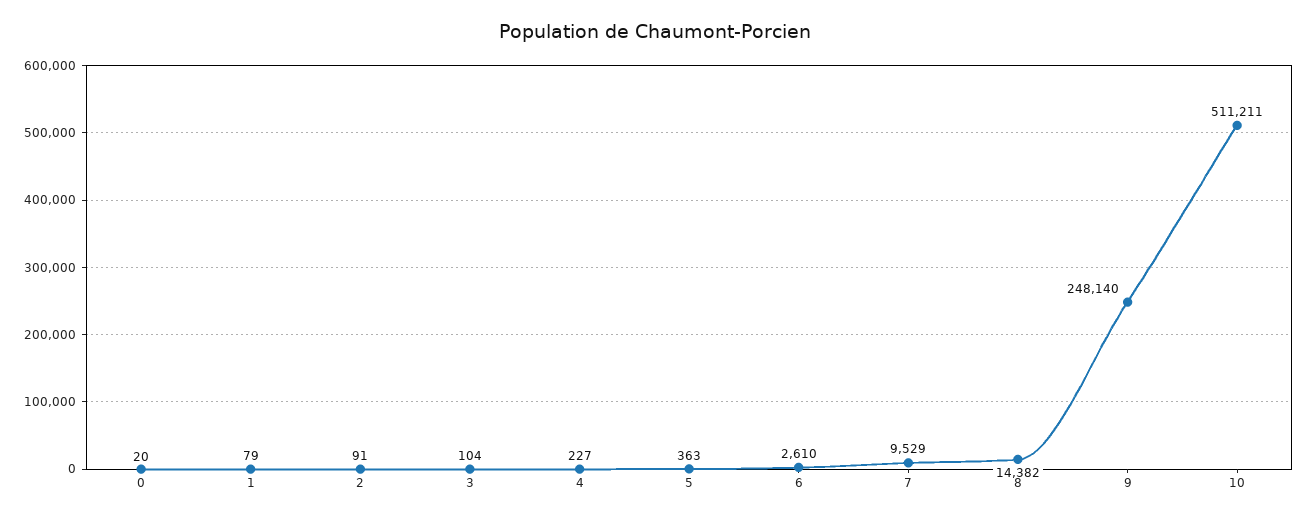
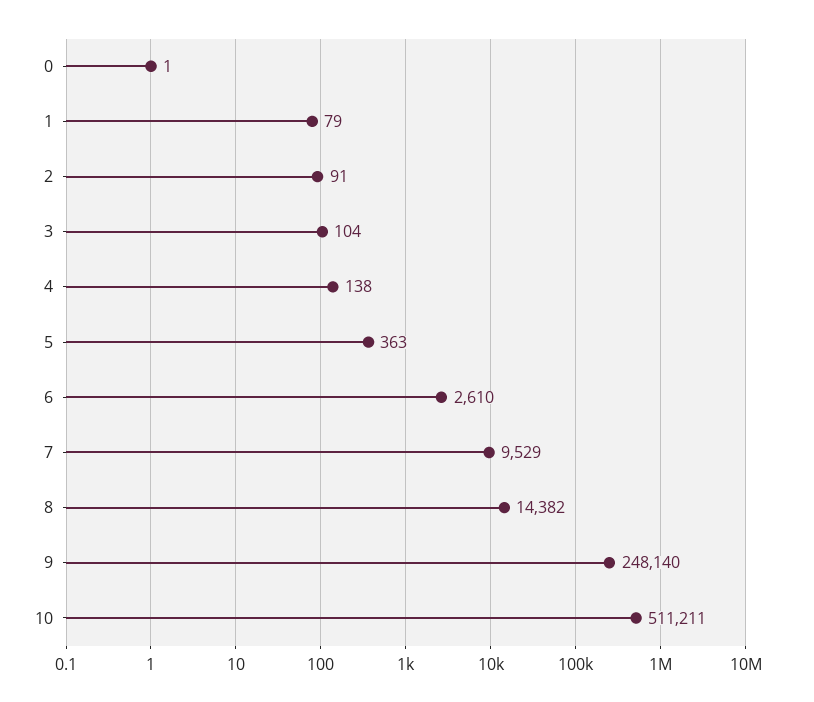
0: 20 -> 1
4: 227 -> 138

